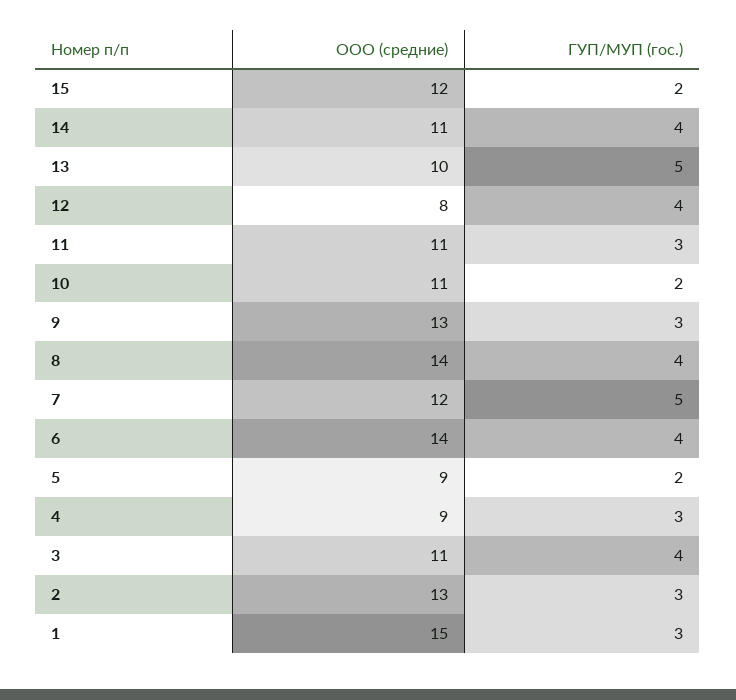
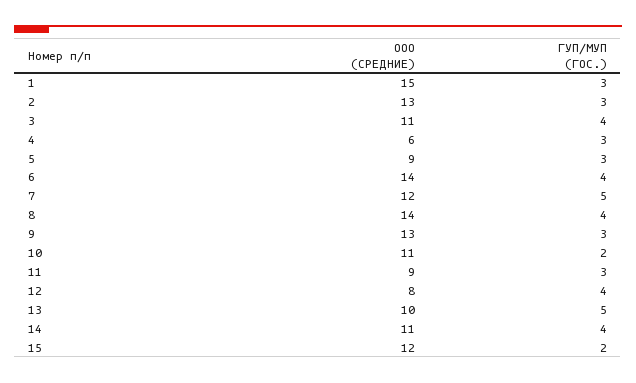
ООО (средние), 11: 11 -> 9
ГУП/МУП (гос.), 5: 2 -> 3
ООО (средние), 4: 9 -> 6

